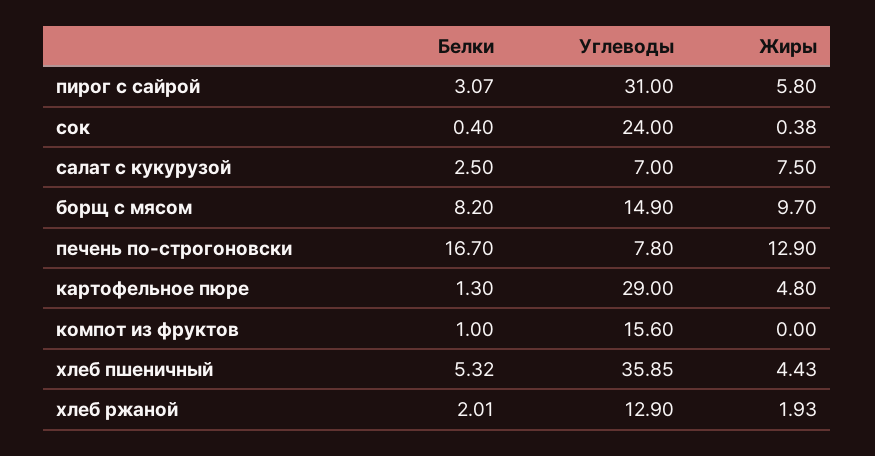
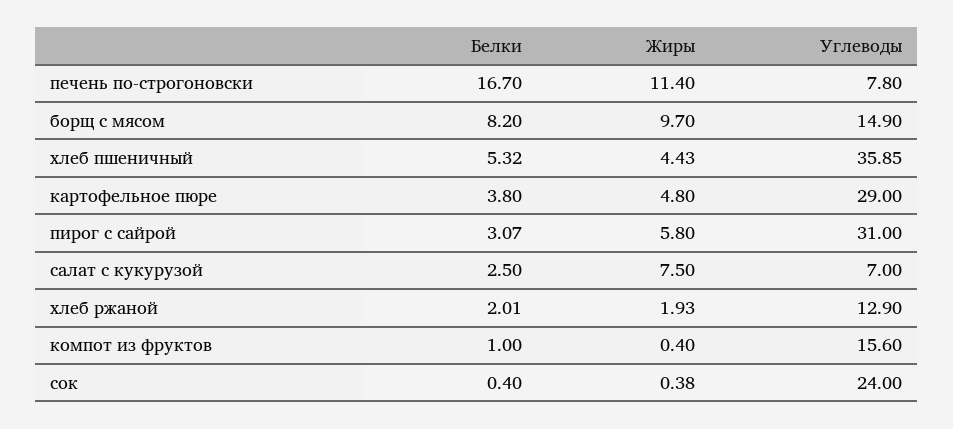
Жиры, печень по-строгоновски: 12.9 -> 11.4
Белки, картофельное пюре: 1.3 -> 3.8
Жиры, компот из фруктов: 0 -> 0.4

